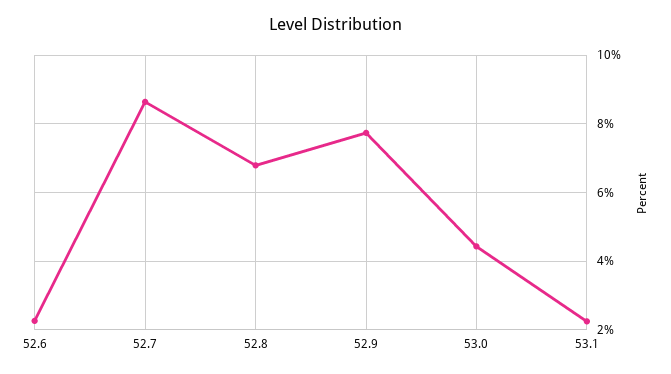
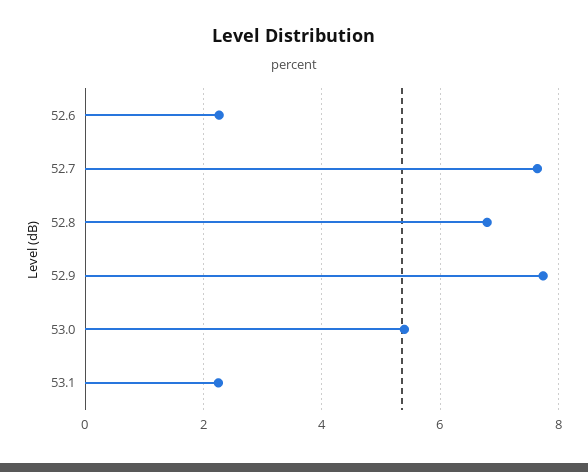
52.7: 8.6 -> 7.6
53.0: 4.4 -> 5.4

